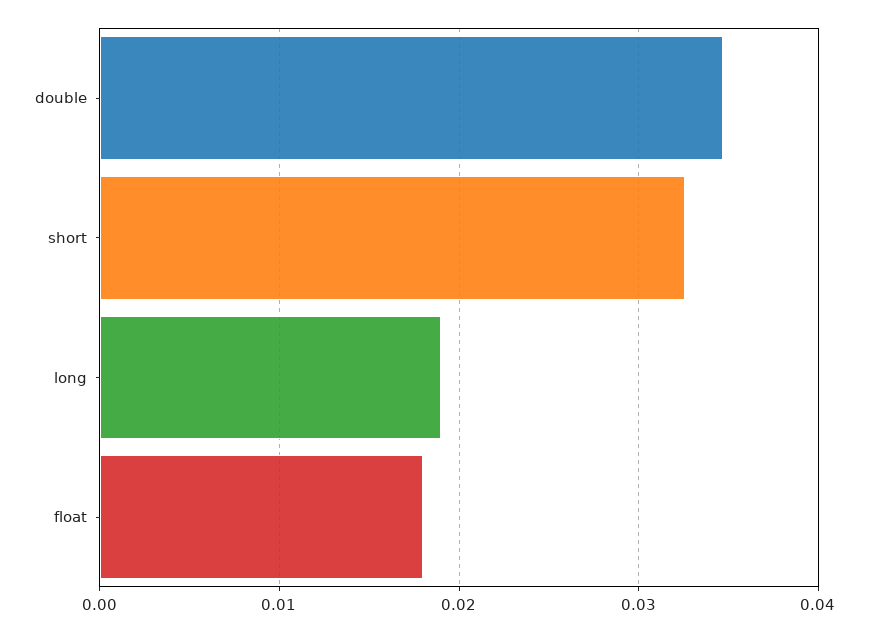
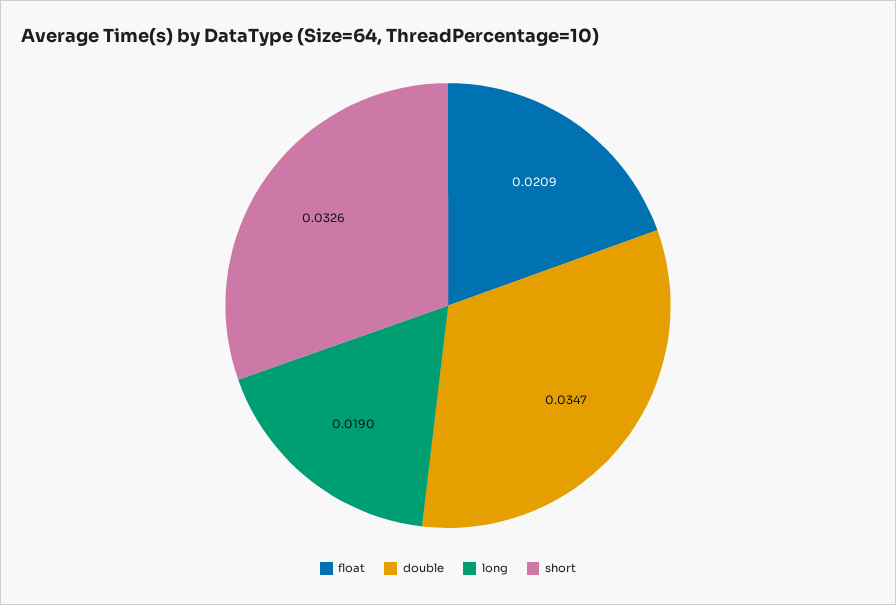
float: 0.018 -> 0.0209

